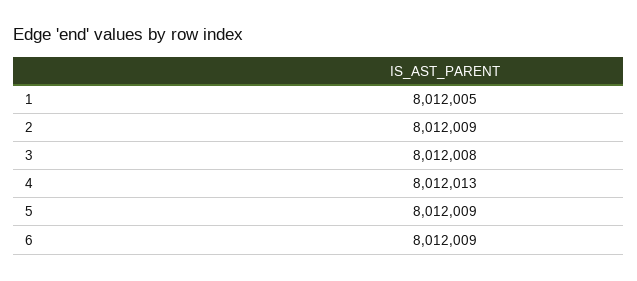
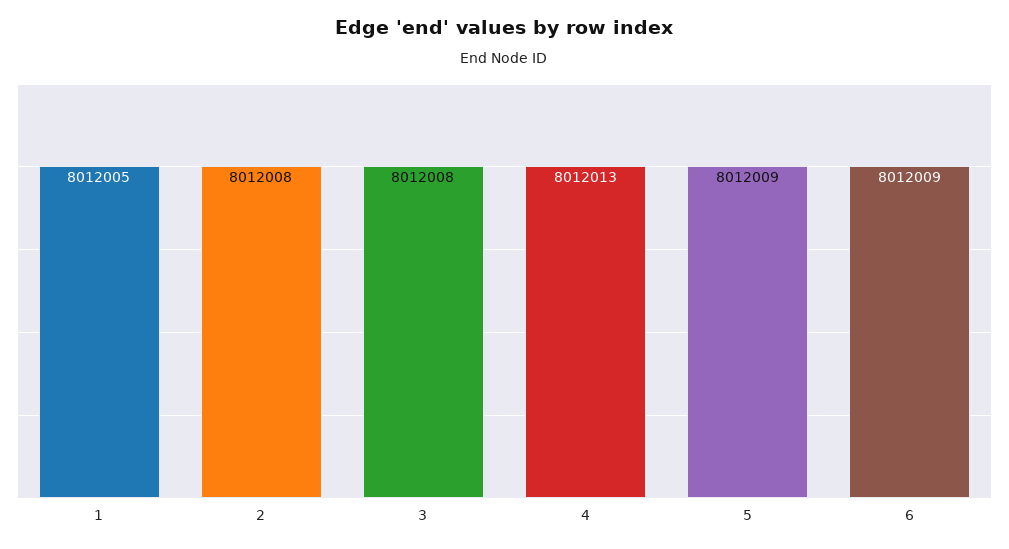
2: 8012009 -> 8012008

